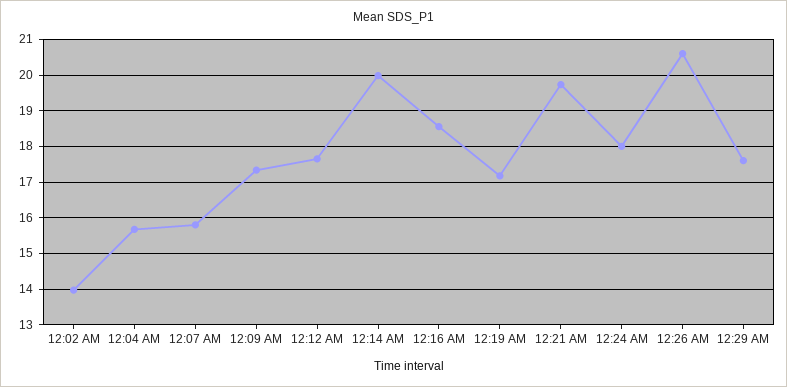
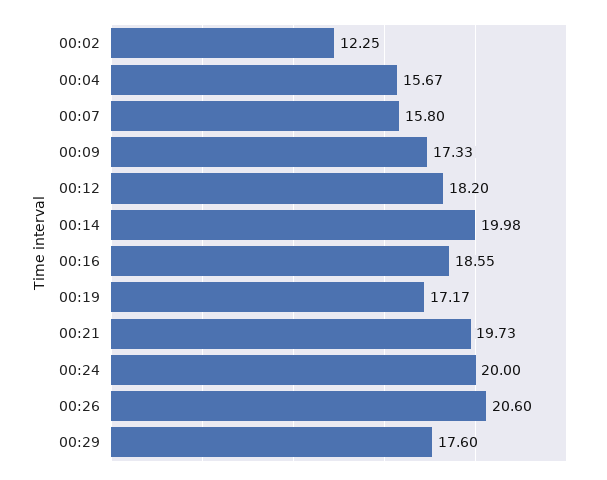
12:02 AM: 14 -> 12.25
12:12 AM: 17.6 -> 18.2
12:24 AM: 18 -> 20

